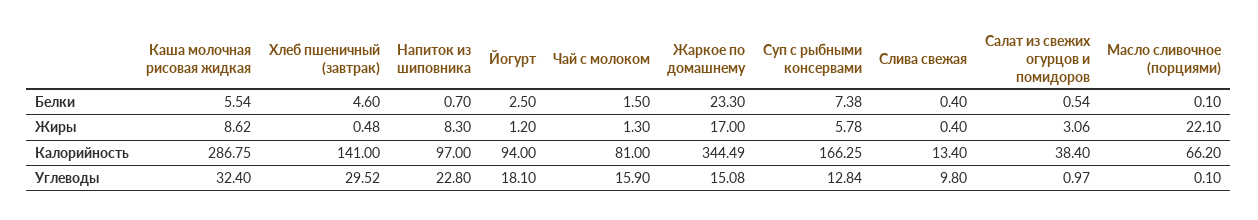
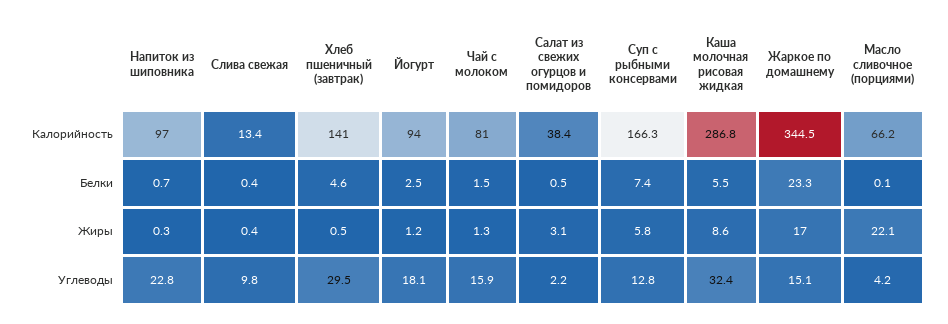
Напиток из шиповника, Жиры: 8.3 -> 0.3
Салат из свежих огурцов и помидоров, Углеводы: 0.97 -> 2.2
Масло сливочное (порциями), Углеводы: 0.1 -> 4.2

